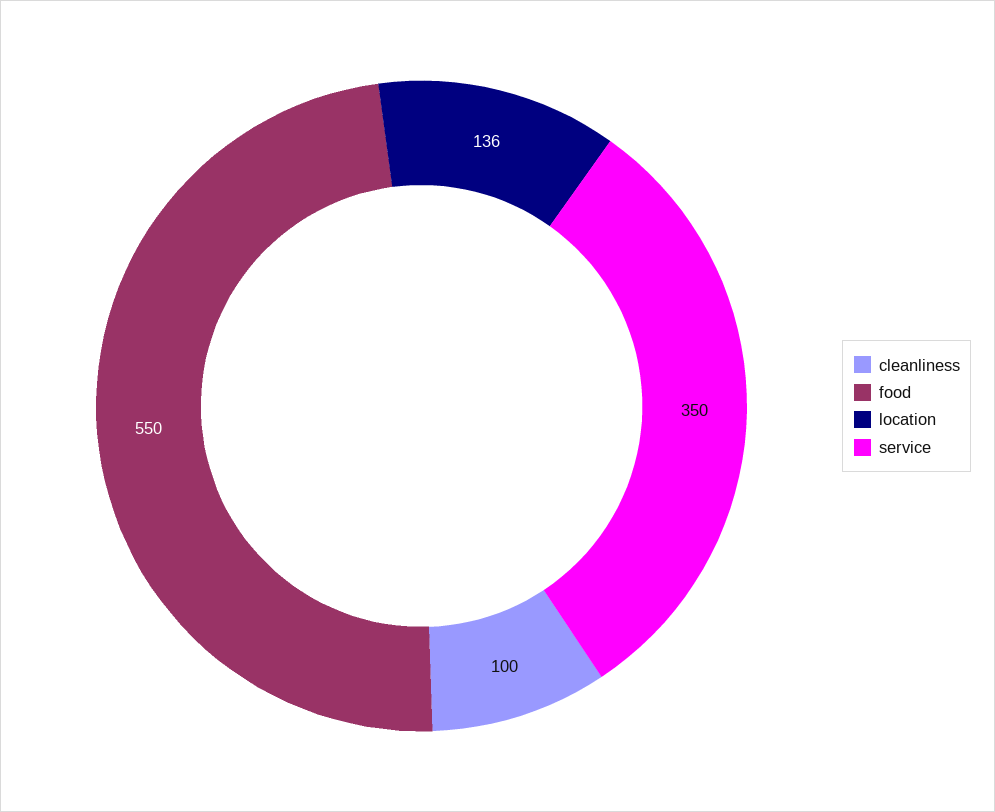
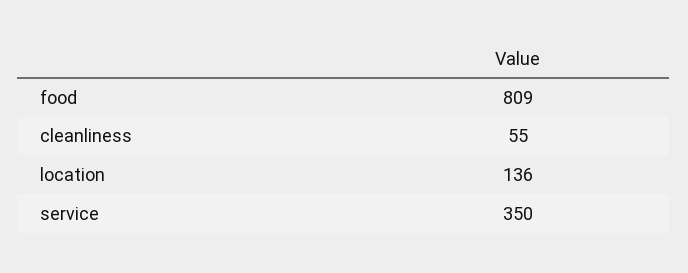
cleanliness: 100 -> 55
food: 550 -> 809

